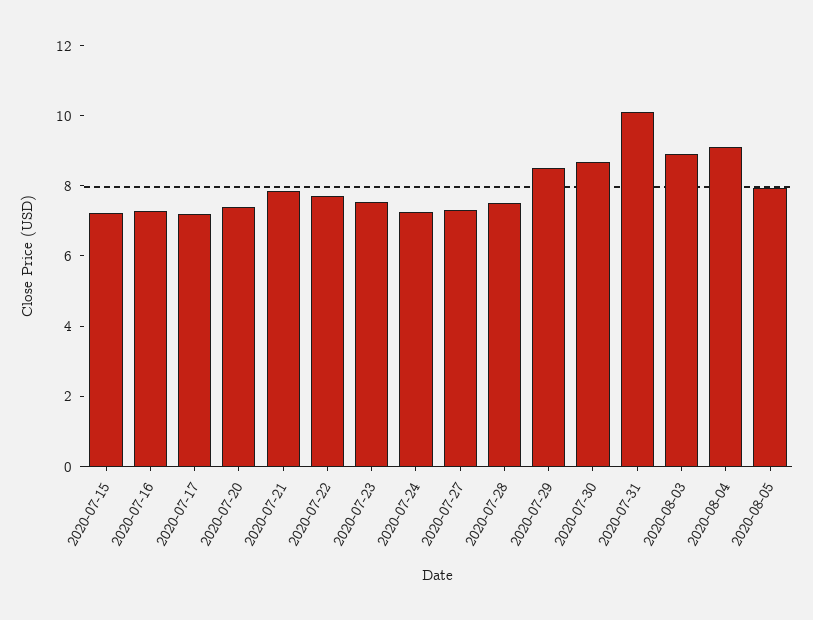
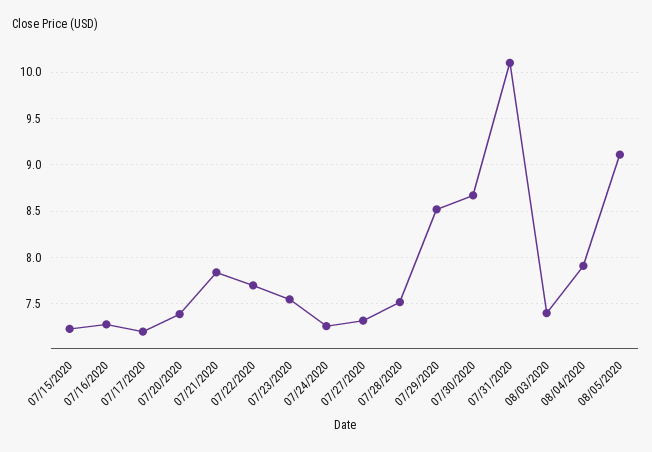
2020-08-03: 9 -> 7.4
2020-08-04: 9 -> 7.9
2020-08-05: 8 -> 9.1

